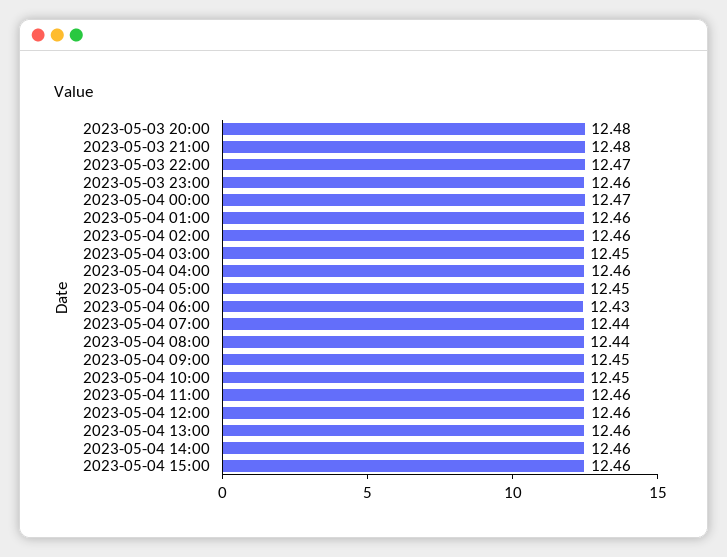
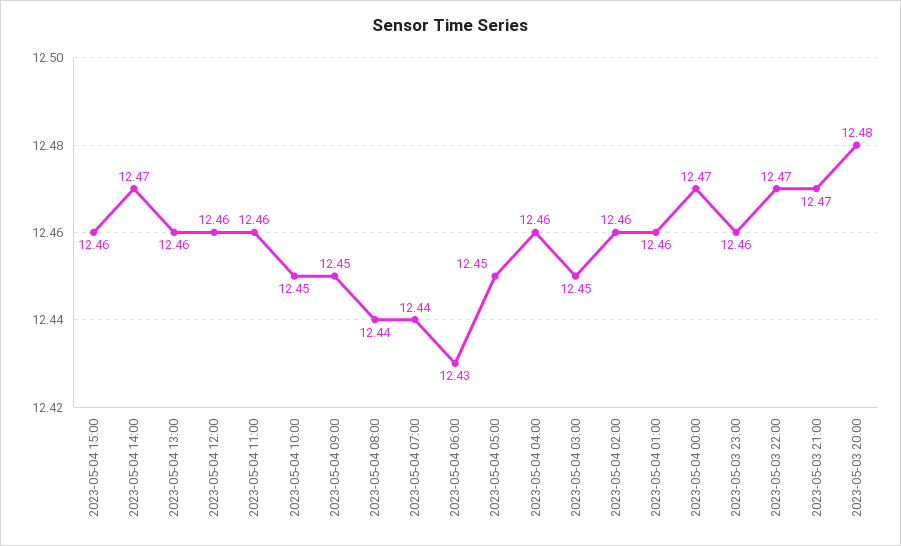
2023-05-03 21:00: 12.48 -> 12.47
2023-05-04 14:00: 12.46 -> 12.47

